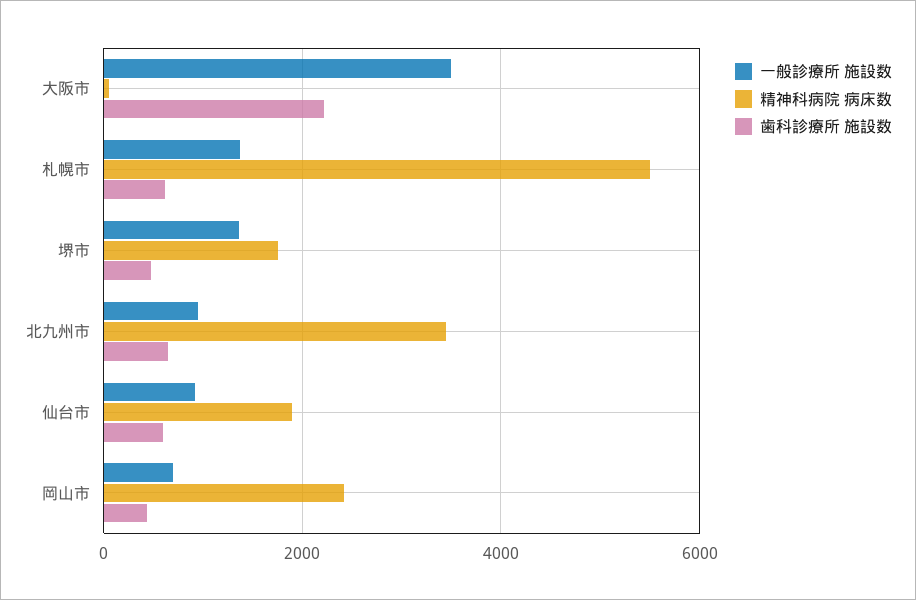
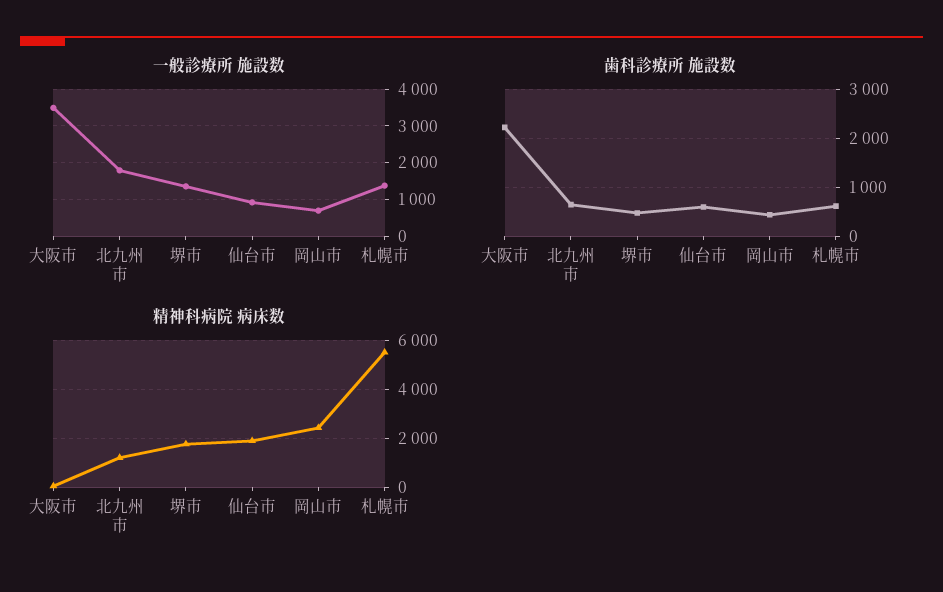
一般診療所 施設数, 北九州市: 1000 -> 1800
精神科病院 病床数, 北九州市: 3400 -> 1250

